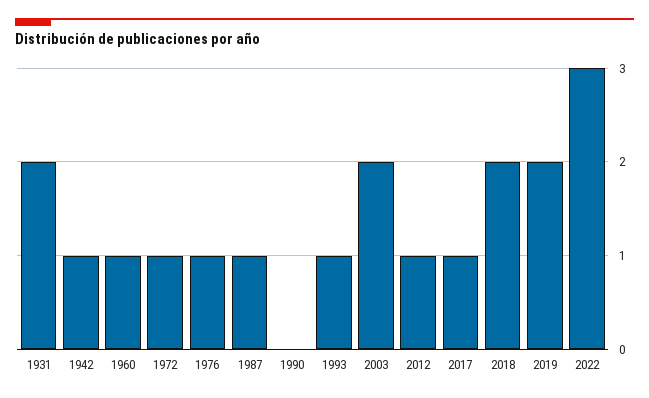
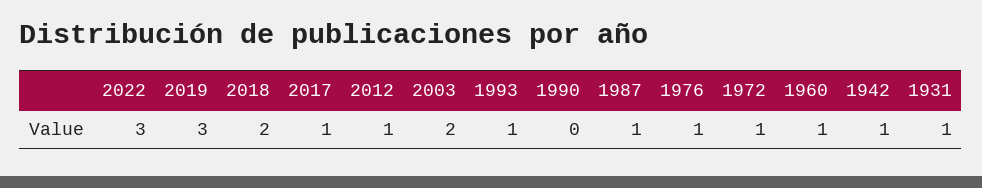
1931: 2 -> 1
2019: 2 -> 3

